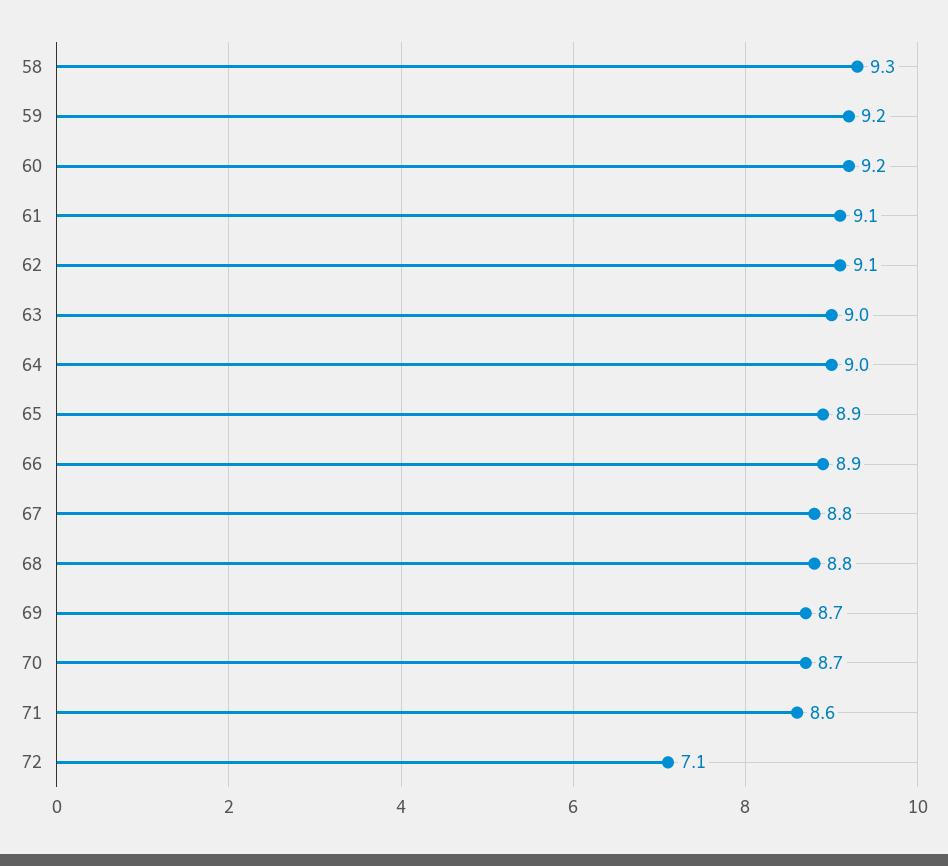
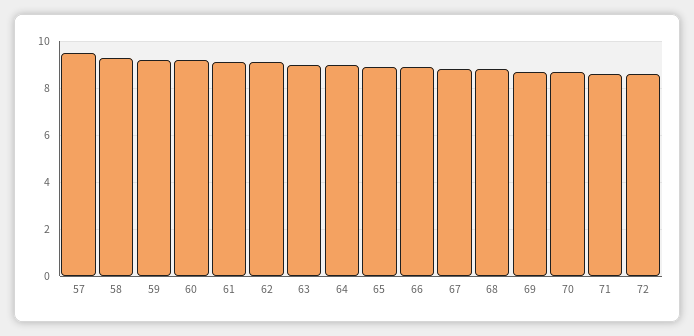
72: 7.1 -> 8.5
57: none -> 9.5

